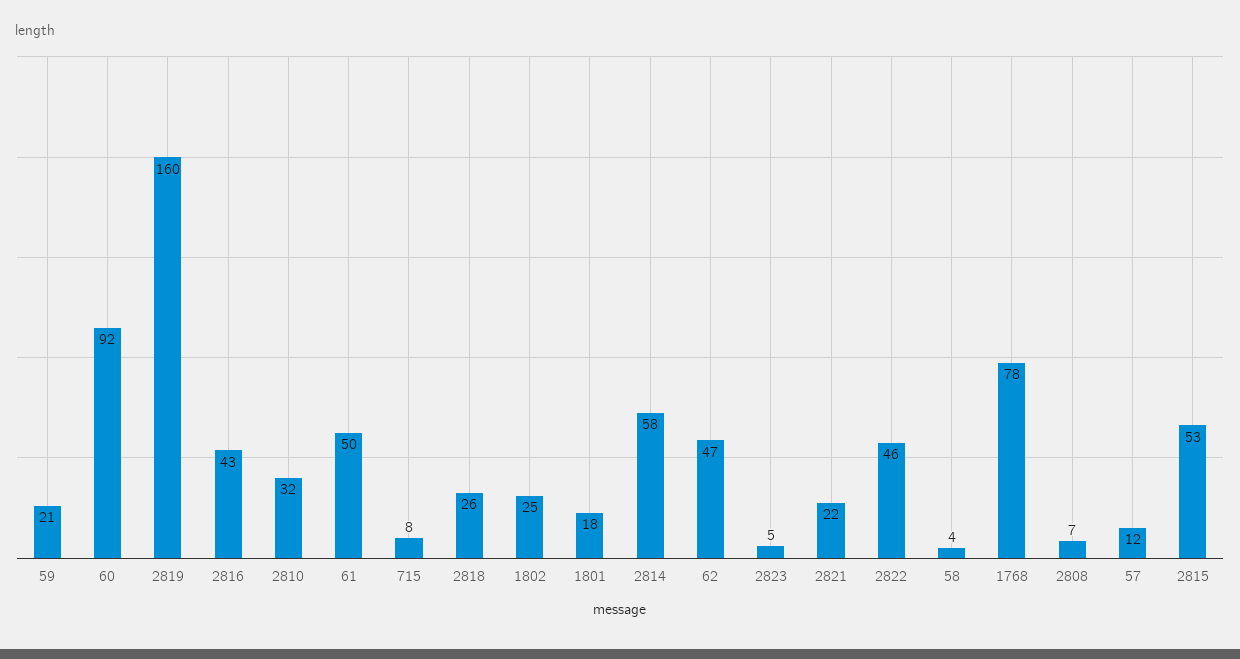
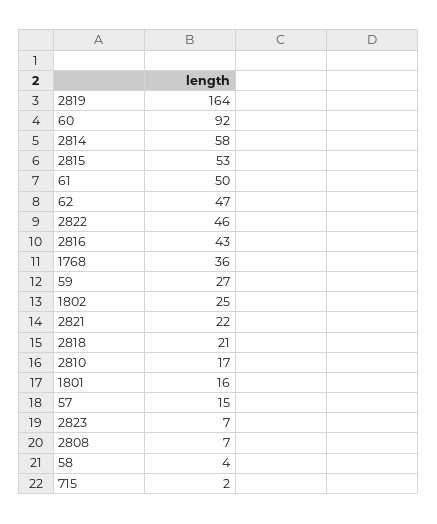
59: 21 -> 27
2819: 160 -> 164
2810: 32 -> 17
715: 8 -> 2
2818: 26 -> 21
1801: 18 -> 16
2823: 5 -> 7
1768: 78 -> 36
57: 12 -> 15

